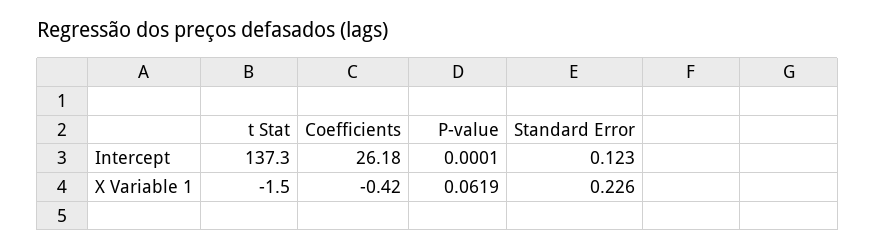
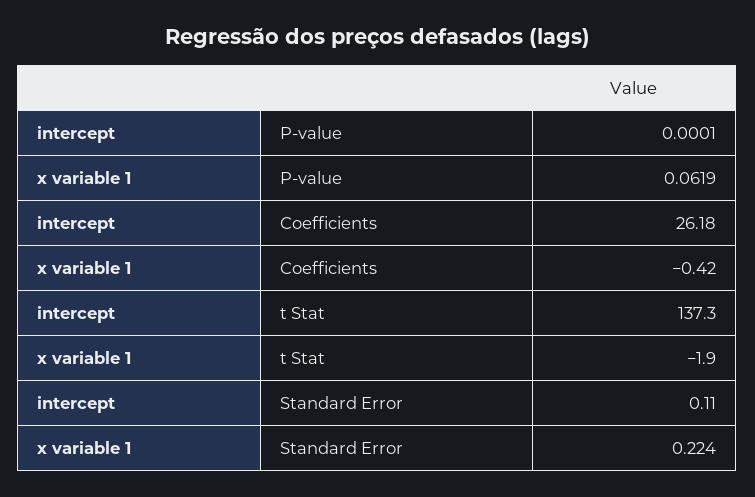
Standard Error, Intercept: 0.123 -> 0.11
t Stat, X Variable 1: -1.5 -> -1.9
Standard Error, X Variable 1: 0.226 -> 0.224

